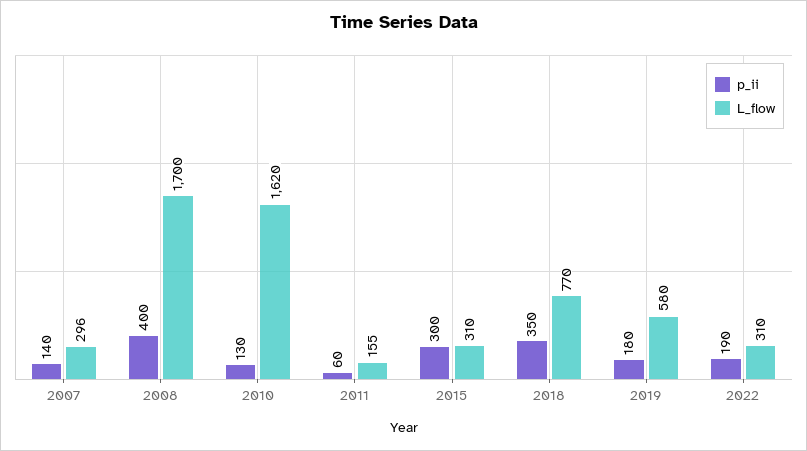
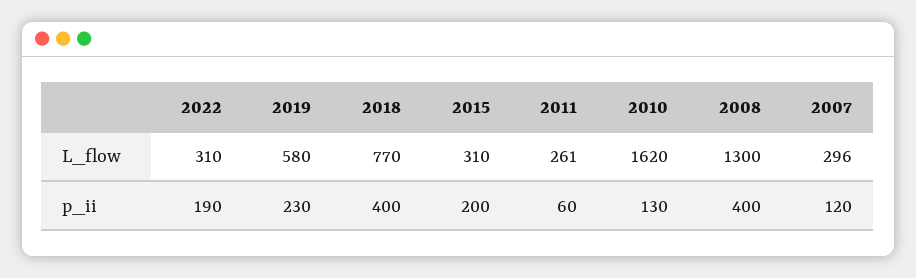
p_ii, 2007: 140 -> 120
L_flow, 2008: 1700 -> 1300
L_flow, 2011: 155 -> 261
p_ii, 2015: 300 -> 200
p_ii, 2018: 350 -> 400
p_ii, 2019: 180 -> 230

